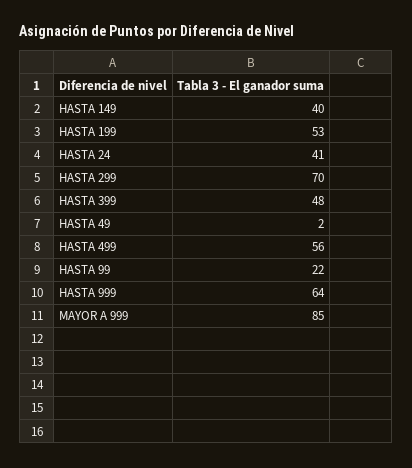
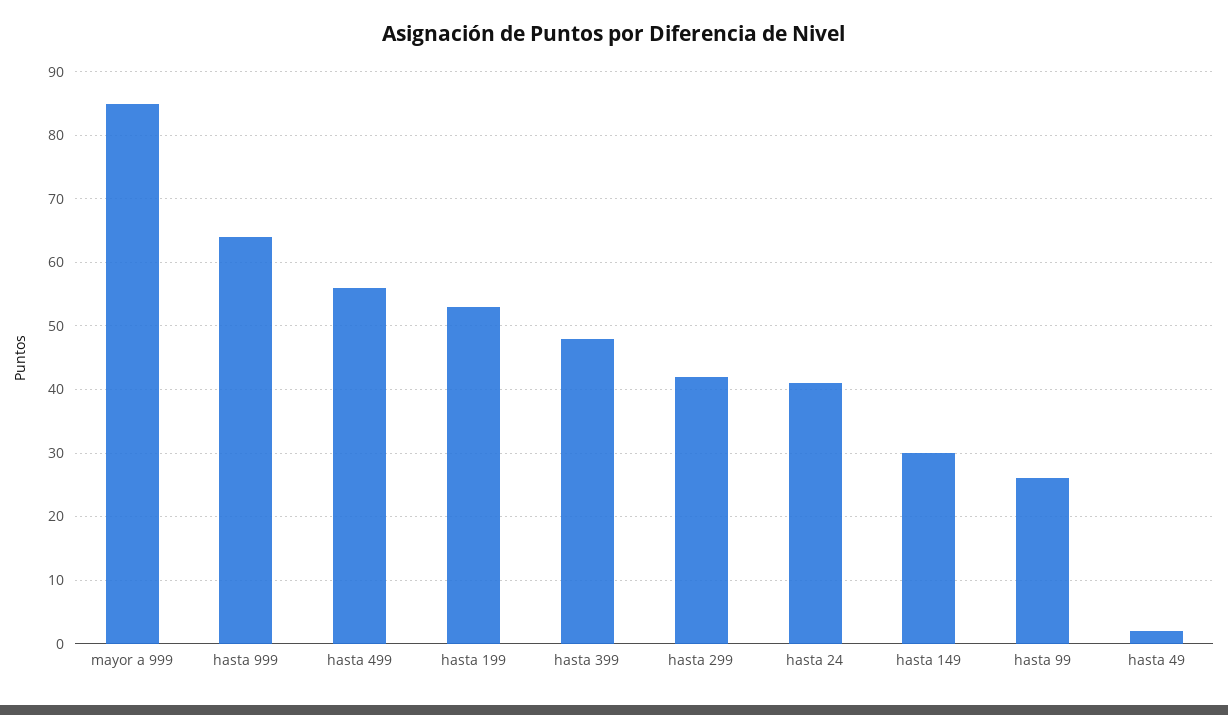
HASTA 149: 40 -> 30
HASTA 299: 70 -> 42
HASTA 99: 22 -> 26

